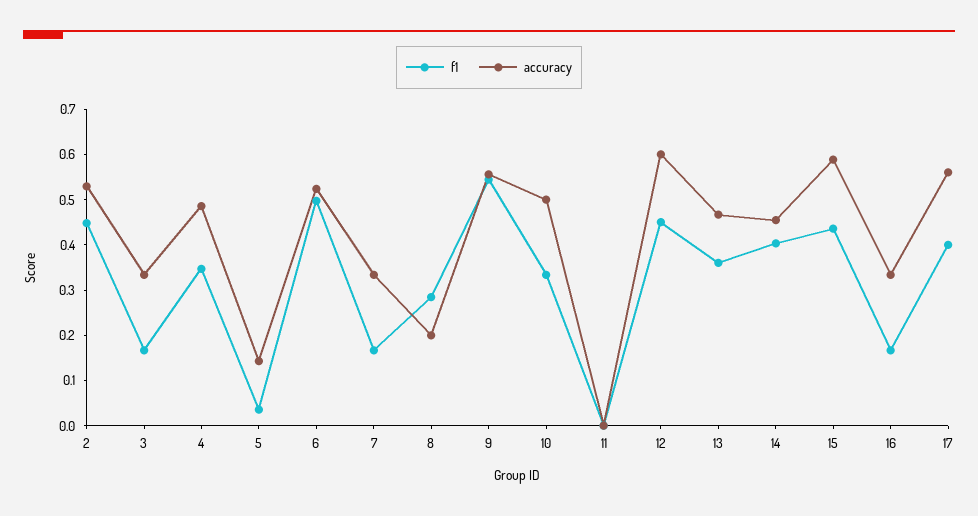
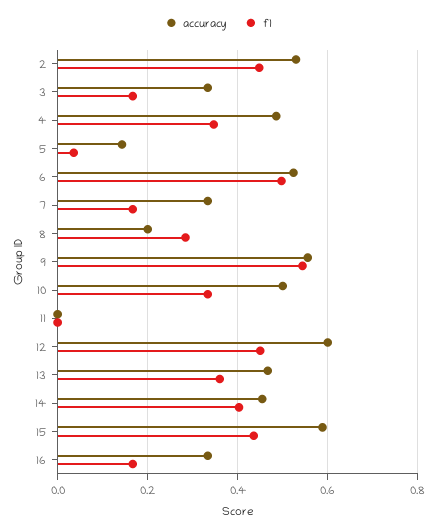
f1, 17: 0.4 -> none
accuracy, 17: 0.56 -> none

